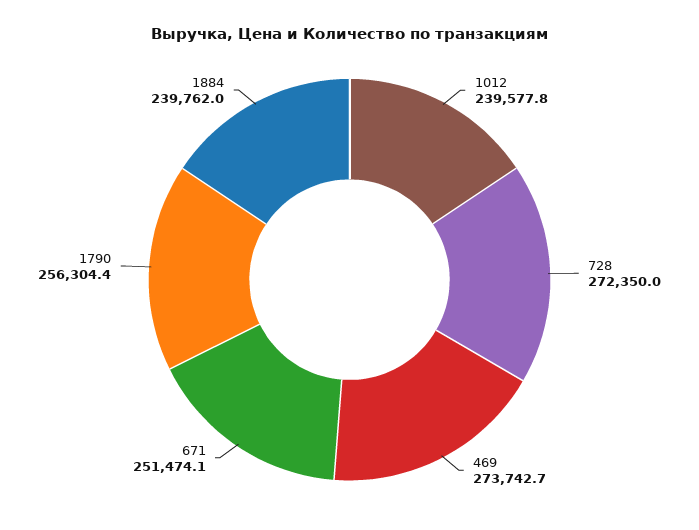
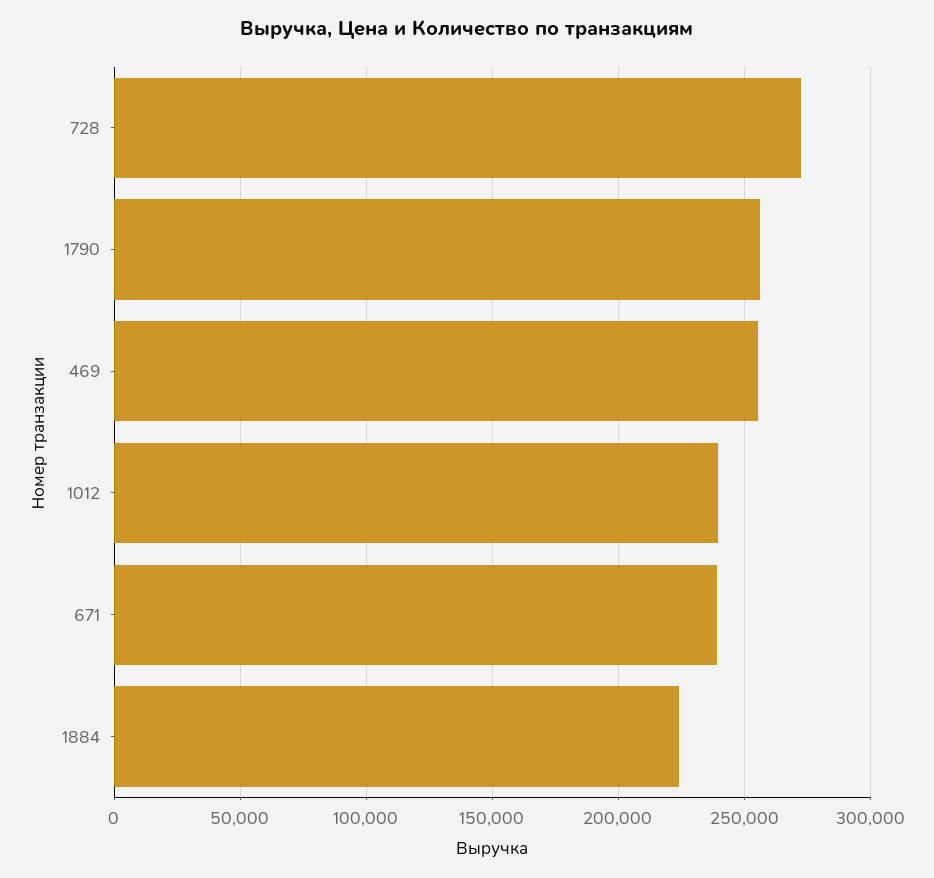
469: 273742.7 -> 255000
671: 251474.1 -> 240000
1884: 239762 -> 225000

